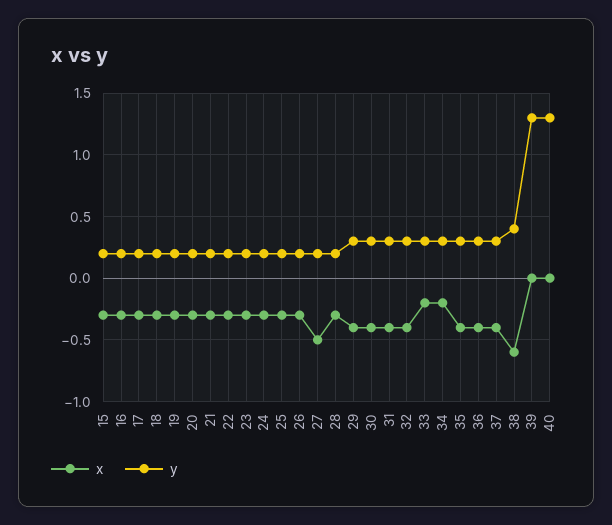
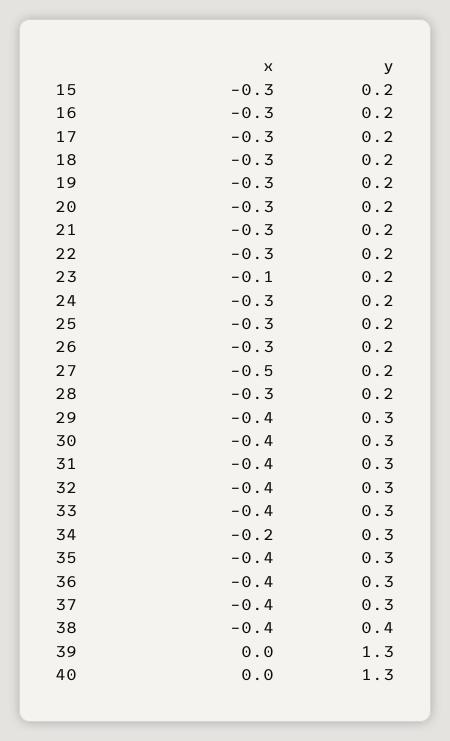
x, 23: -0.3 -> -0.1
x, 33: -0.2 -> -0.4
x, 38: -0.6 -> -0.4

